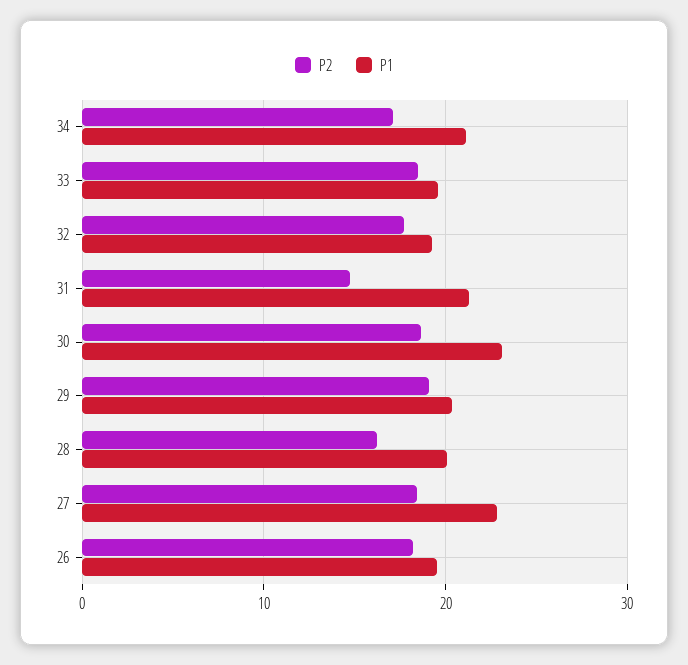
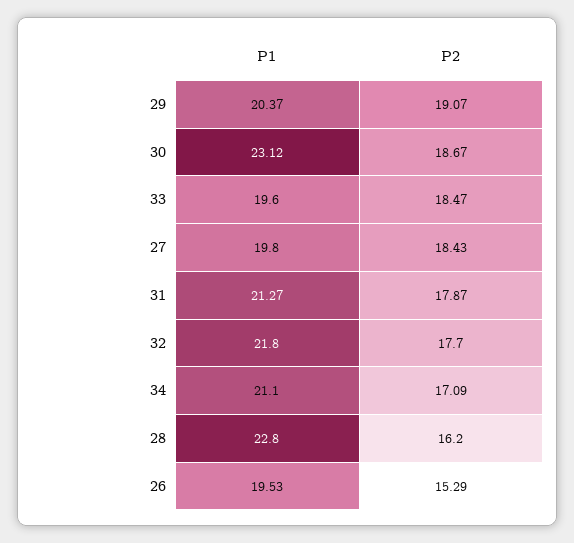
P1, 32: 19 -> 21.8
P2, 31: 15 -> 17.87
P1, 28: 20 -> 22.8
P1, 27: 23 -> 19.8
P2, 26: 18 -> 15.29

